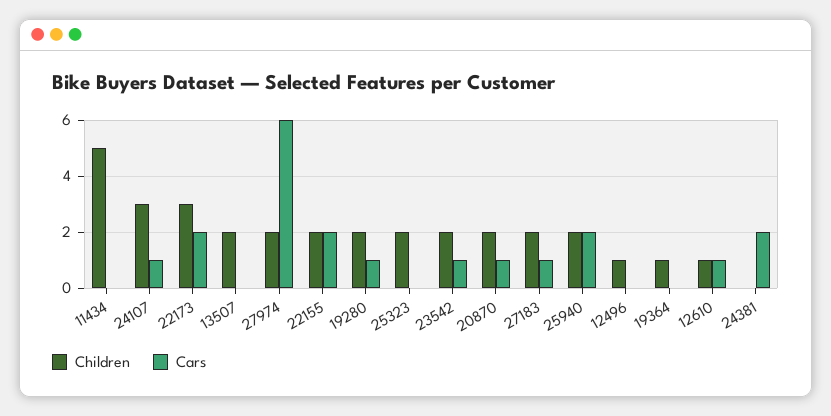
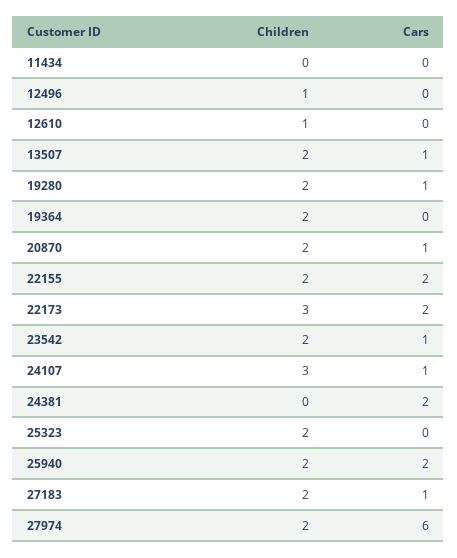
Children, 11434: 5 -> 0
Cars, 13507: 0 -> 1
Children, 19364: 1 -> 2
Cars, 12610: 1 -> 0

